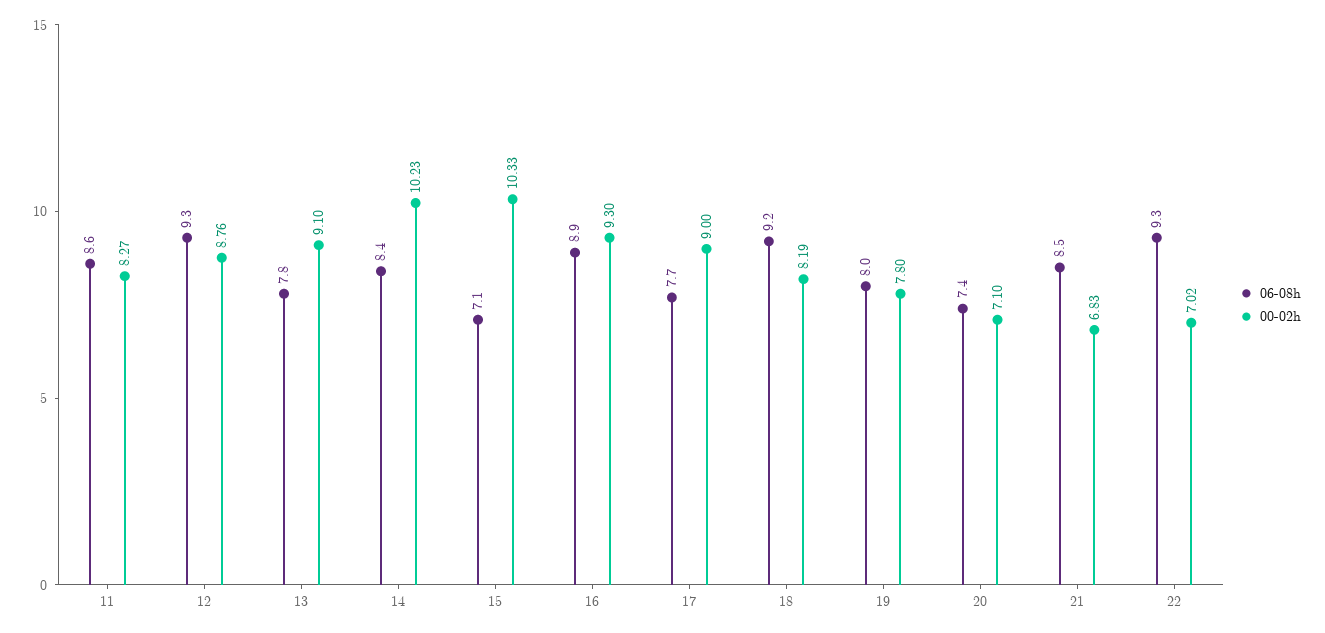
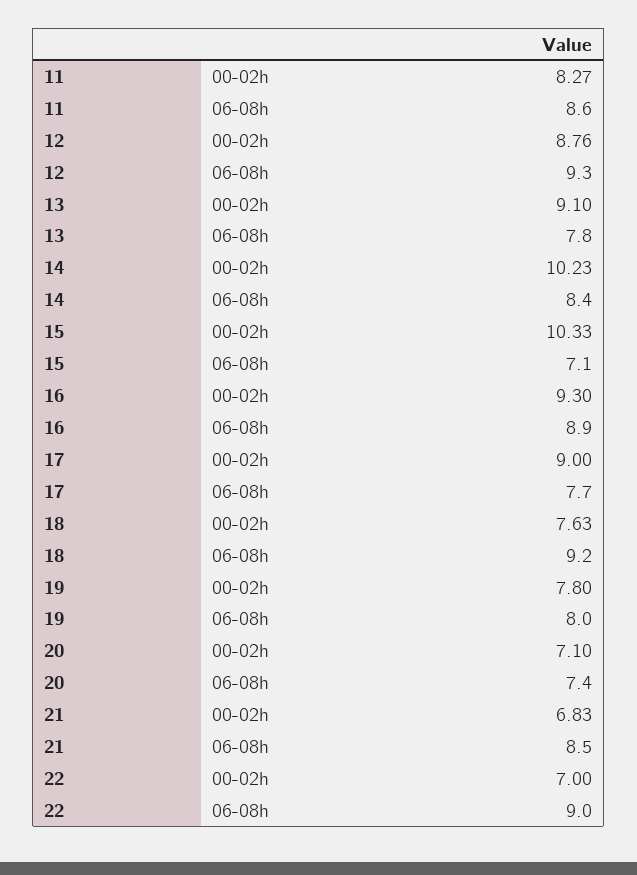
00-02h, 18: 8.19 -> 7.63
06-08h, 22: 9.3 -> 9
00-02h, 22: 7.02 -> 7

